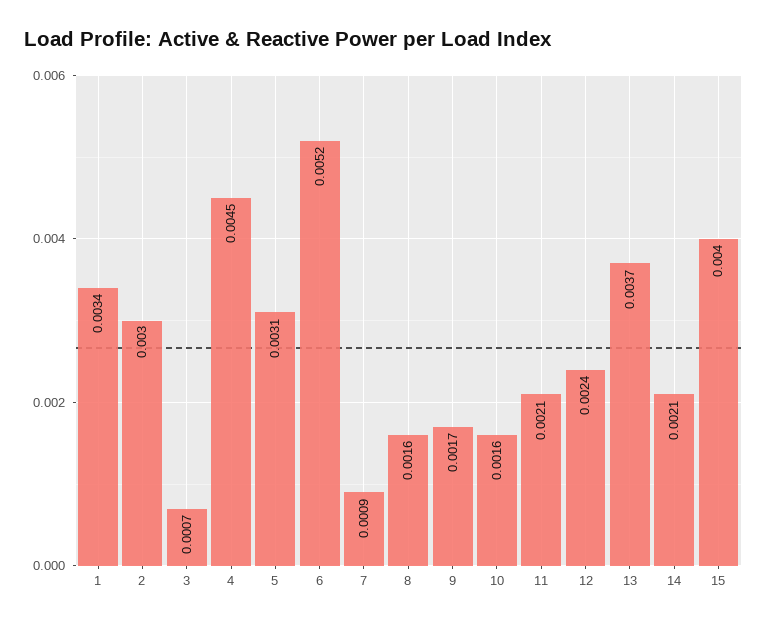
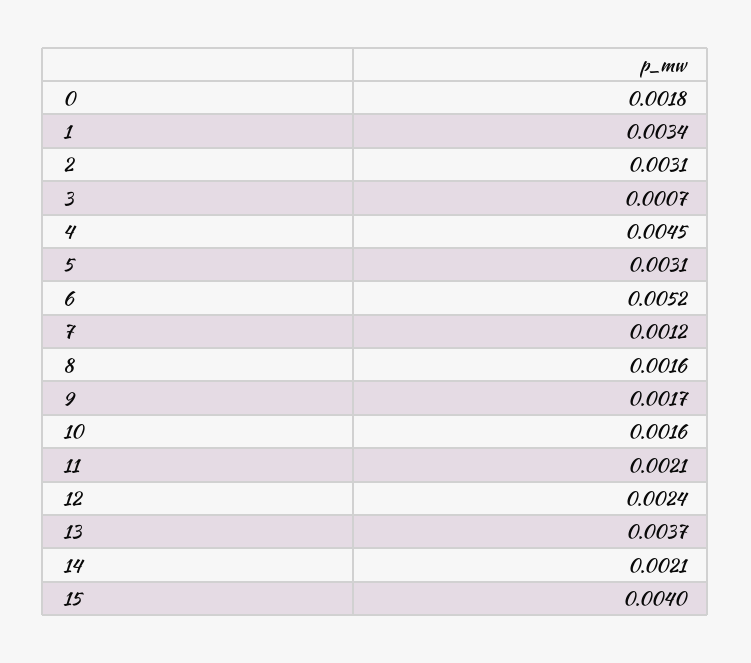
2: 0.003 -> 0.0031
7: 0.0009 -> 0.0012
0: none -> 0.0018

